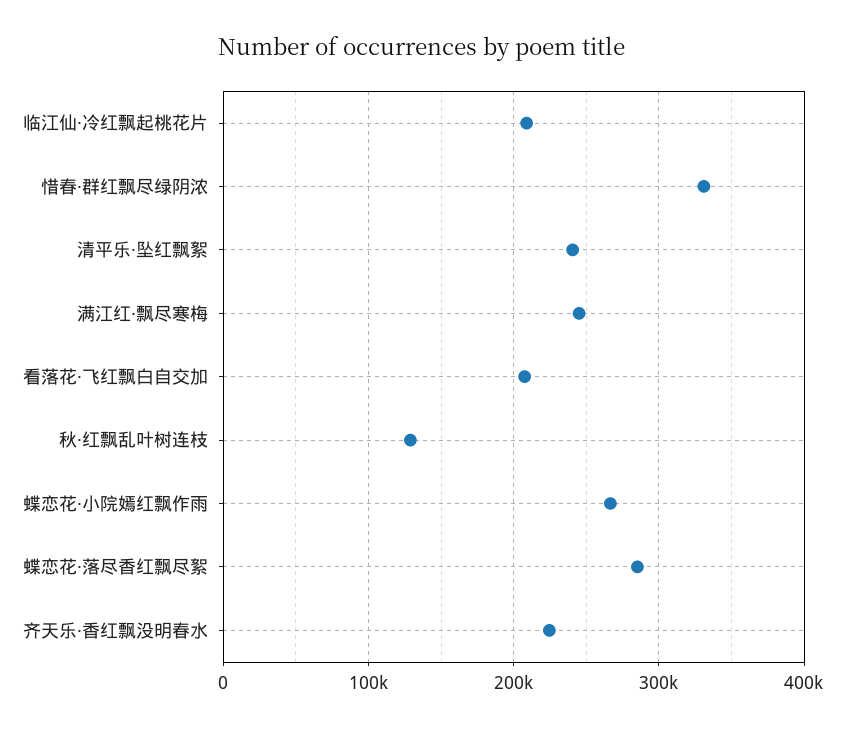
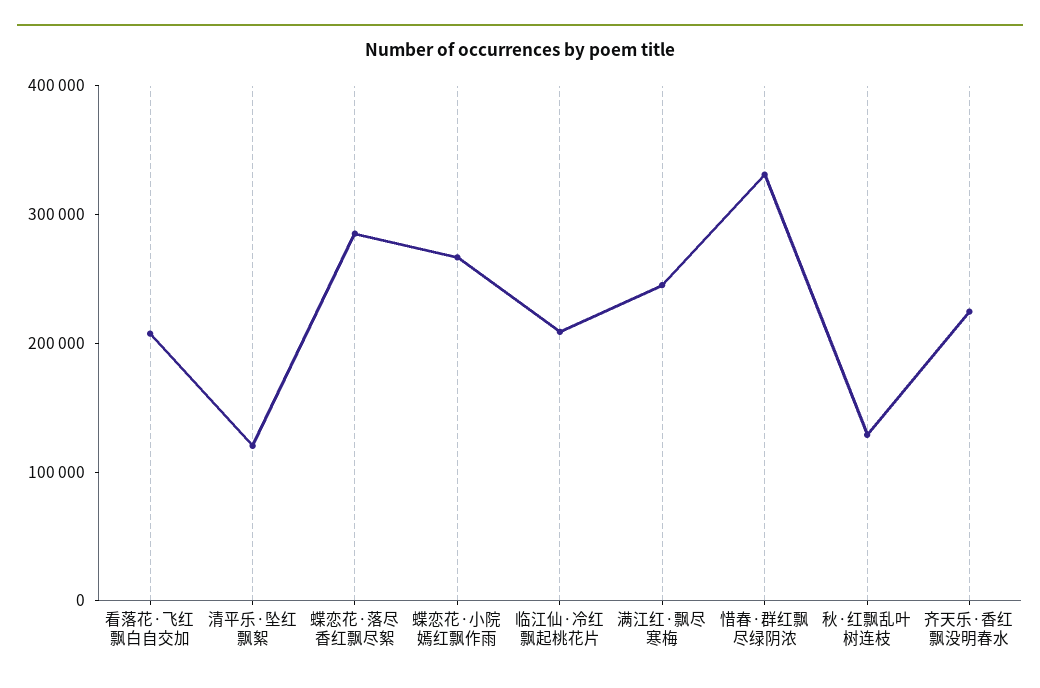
清平乐·坠红飘絮: 240000 -> 120000

